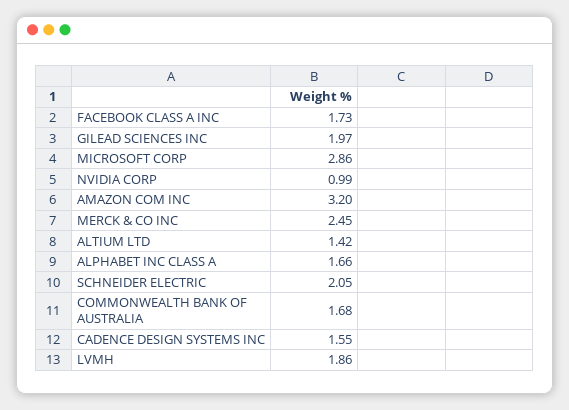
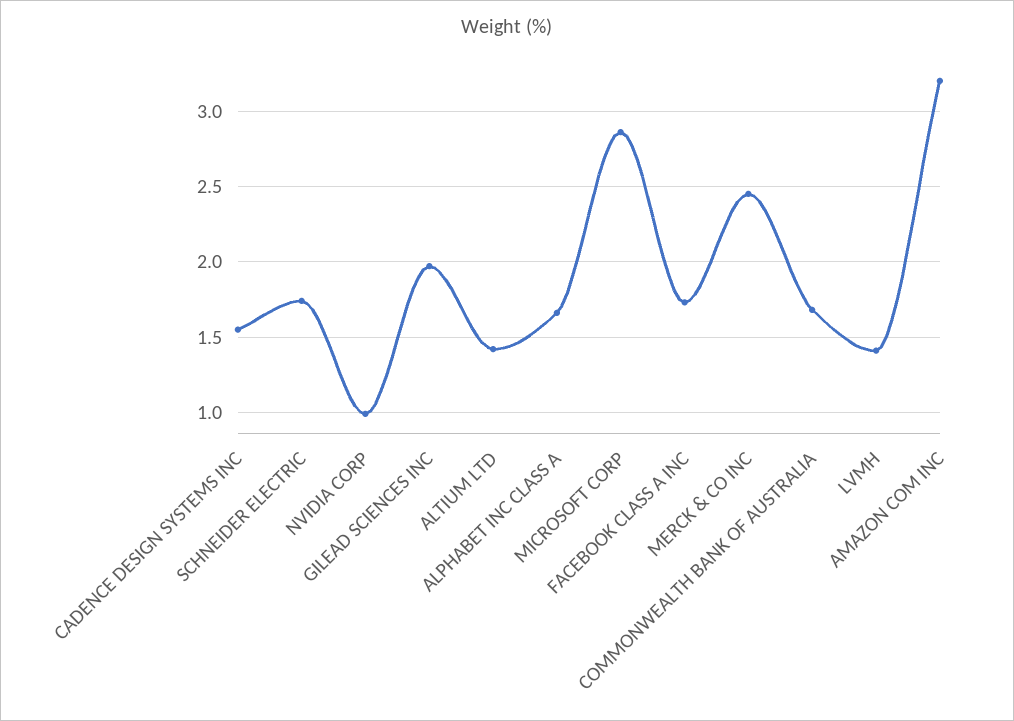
SCHNEIDER ELECTRIC: 2.05 -> 1.75
LVMH: 1.86 -> 1.4

